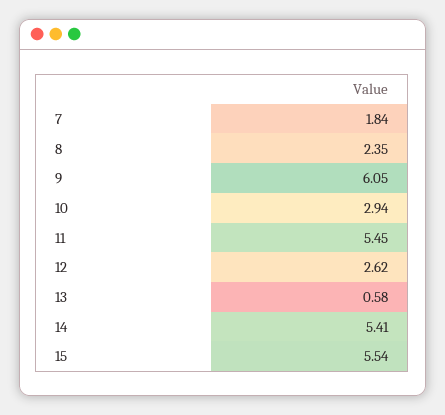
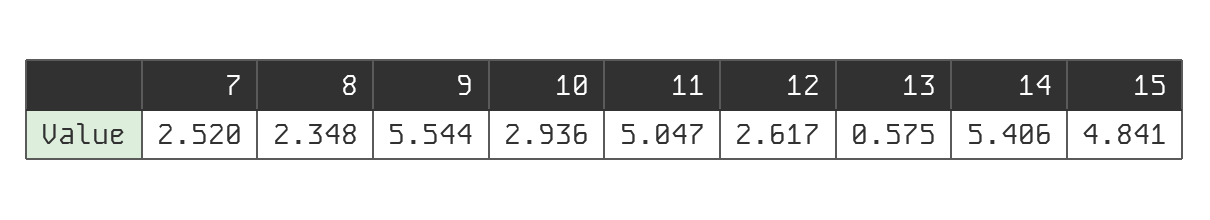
7: 1.84 -> 2.52
9: 6.05 -> 5.544
11: 5.45 -> 5.047
15: 5.54 -> 4.841

